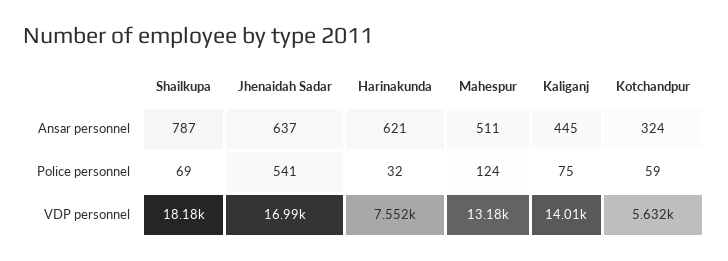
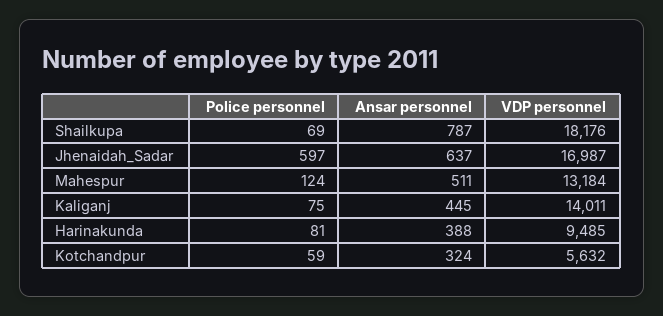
Harinakunda, Ansar personnel: 621 -> 388
Jhenaidah Sadar, Police personnel: 541 -> 597
Harinakunda, Police personnel: 32 -> 81
Harinakunda, VDP personnel: 7552 -> 9485

